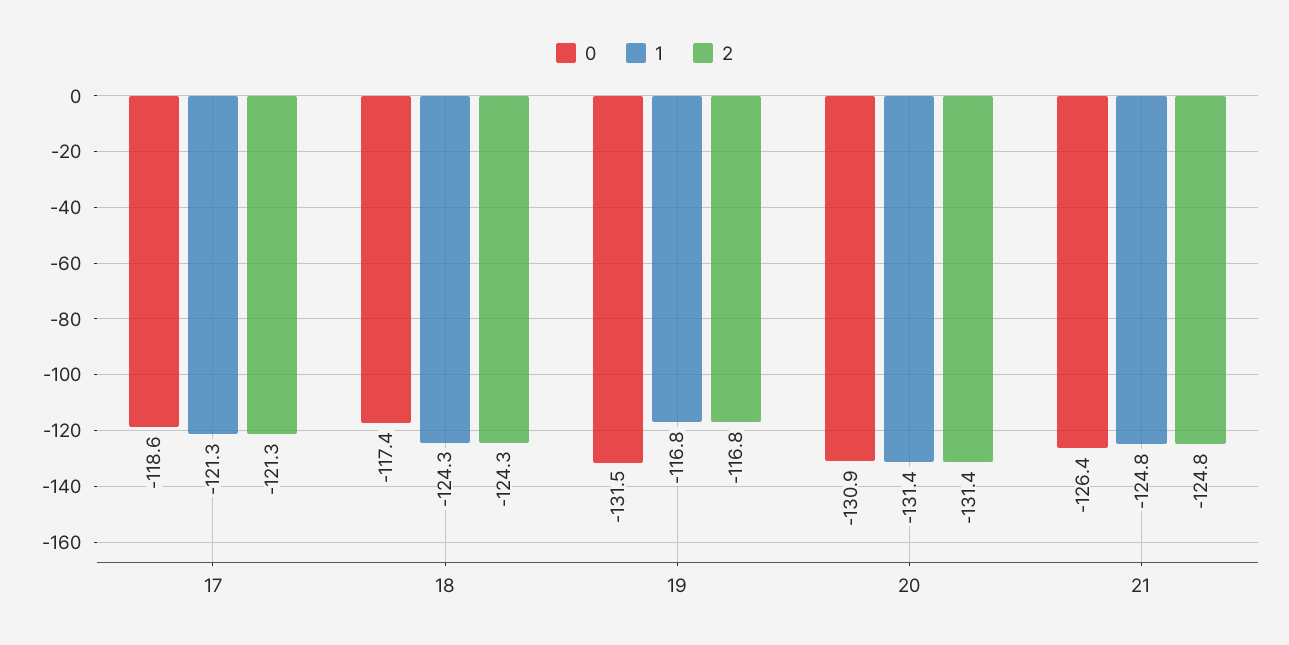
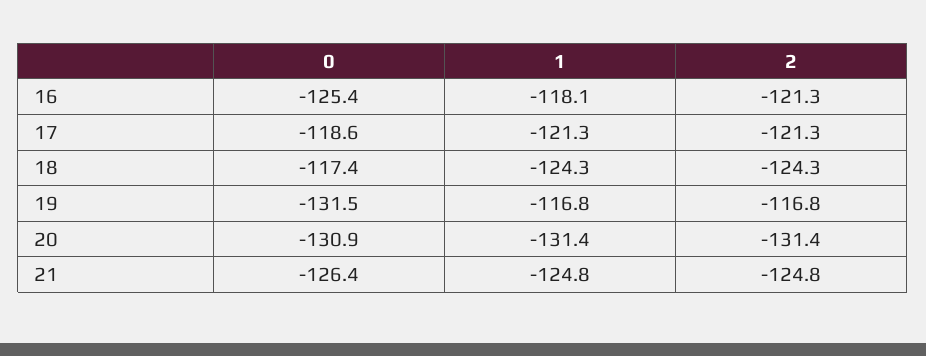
0, 16: none -> -125.4
1, 16: none -> -118.1
2, 16: none -> -121.3

